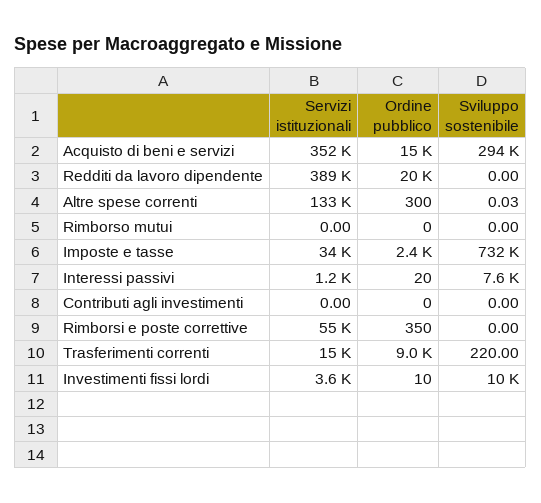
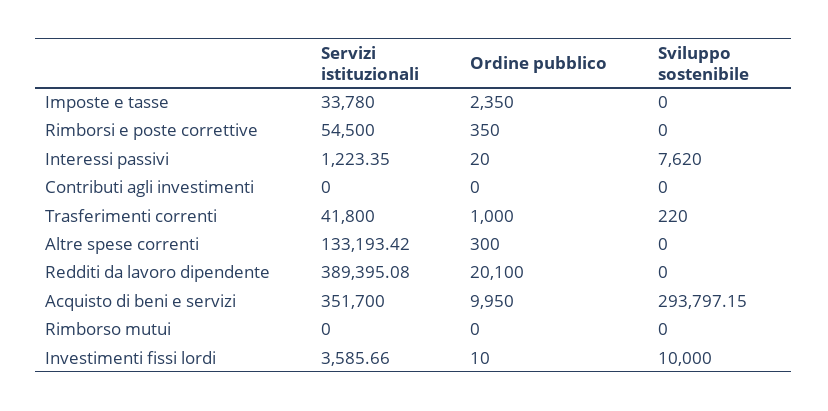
Ordine pubblico, Acquisto di beni e servizi: 15000 -> 9950
Sviluppo sostenibile, Altre spese correnti: 0.03 -> 0
Sviluppo sostenibile, Imposte e tasse: 732000 -> 0
Servizi istituzionali, Trasferimenti correnti: 15000 -> 41800
Ordine pubblico, Trasferimenti correnti: 9000 -> 1000

